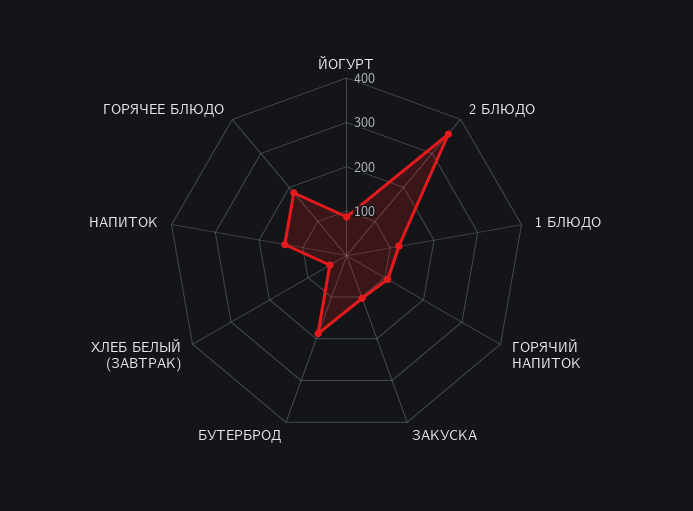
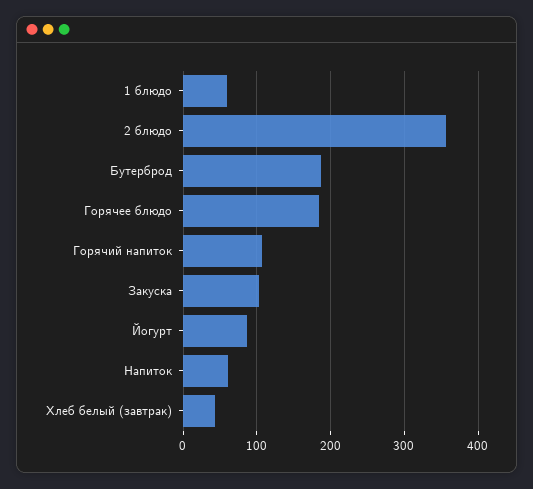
1 БЛЮДО: 120 -> 60
НАПИТОК: 140 -> 60

